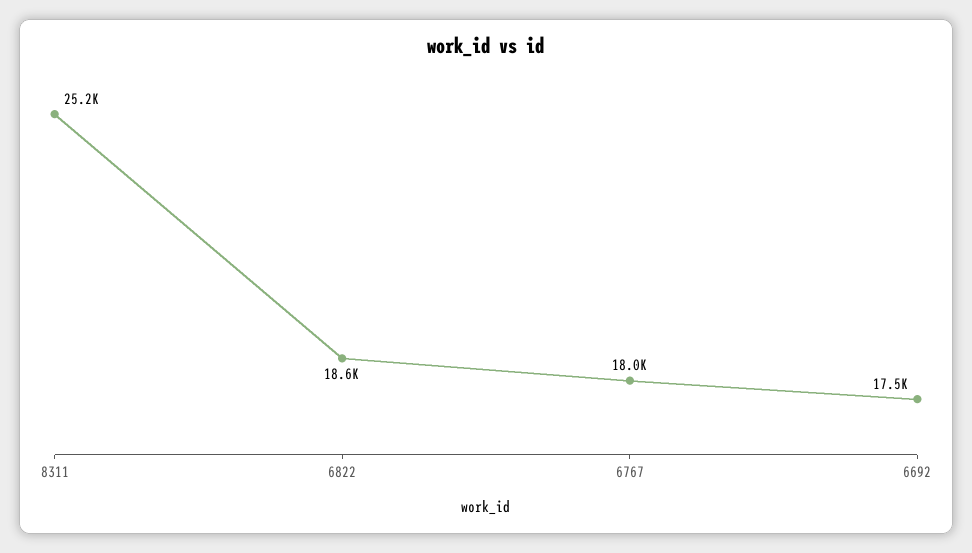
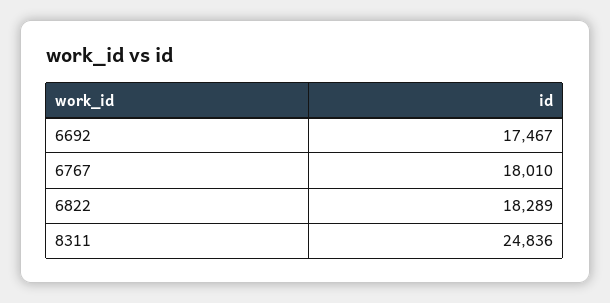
8311: 25200 -> 24836
6822: 18600 -> 18289

